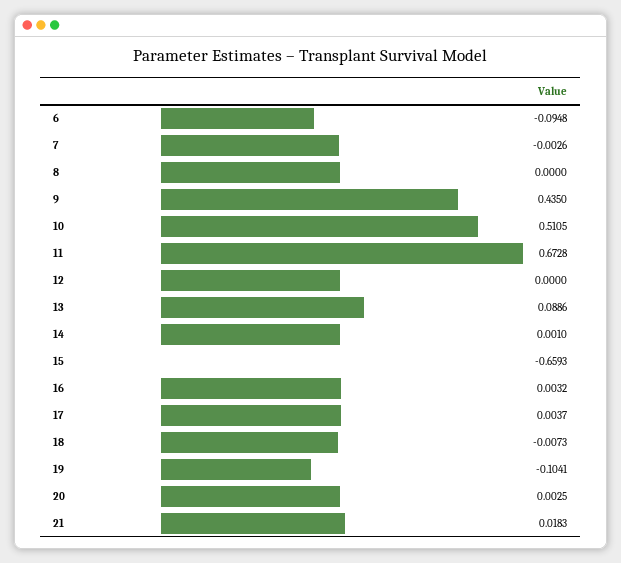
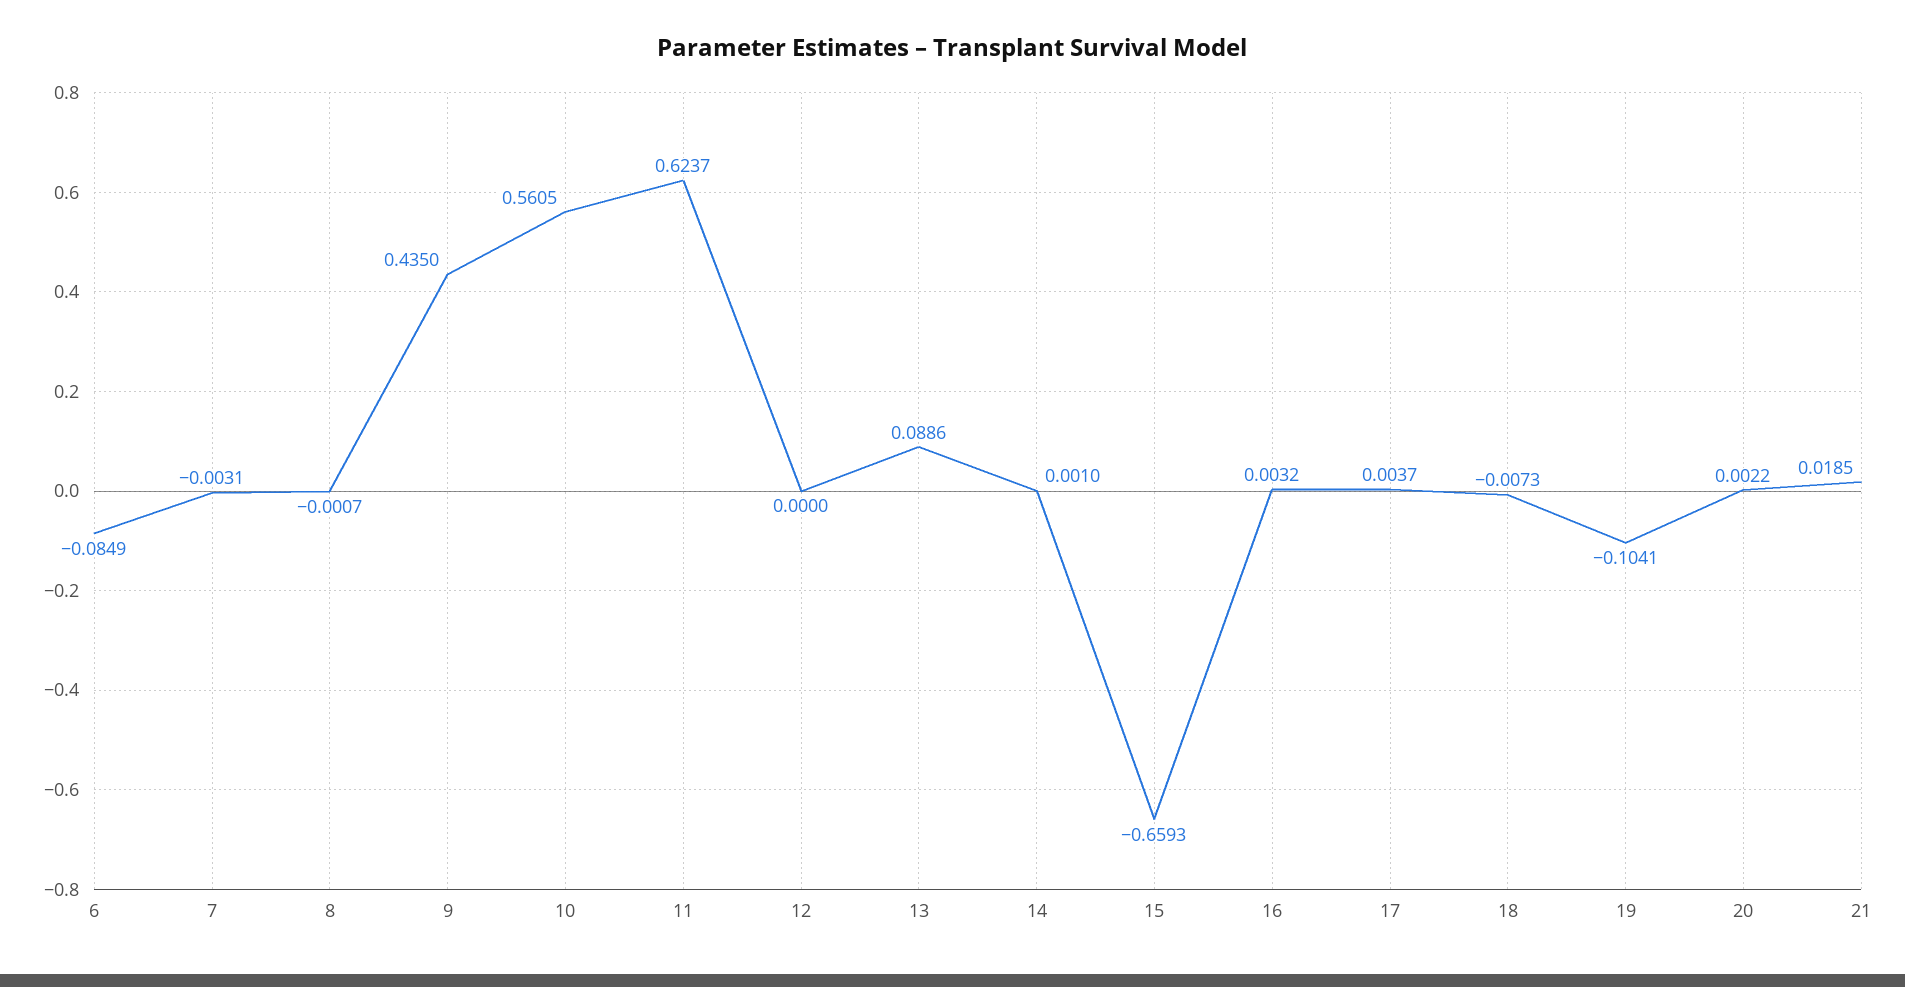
6: -0.0948 -> -0.0849
7: -0.0026 -> -0.0031
8: 0 -> -0.0007
10: 0.5105 -> 0.5605
11: 0.6728 -> 0.6237
20: 0.0025 -> 0.0022
21: 0.0183 -> 0.0185

